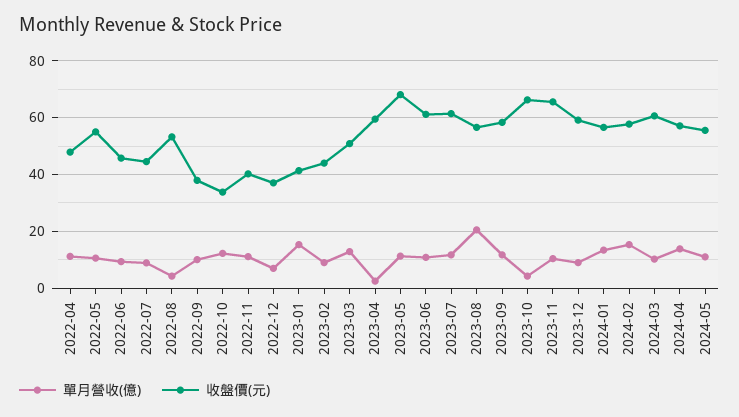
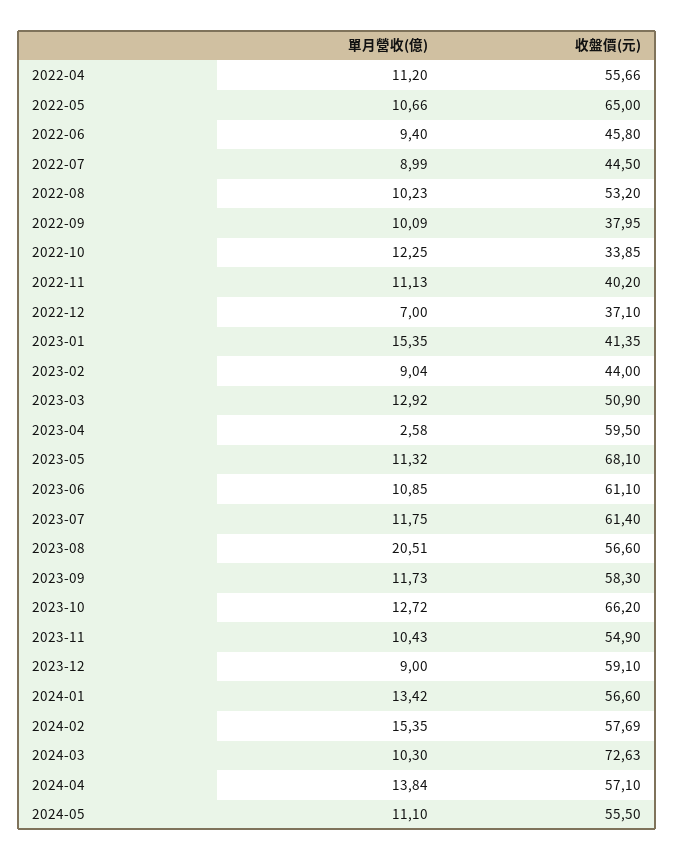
收盤價(元), 2022-04: 47.5 -> 55.66
收盤價(元), 2022-05: 55 -> 65
單月營收(億), 2022-08: 5 -> 10.23
單月營收(億), 2023-10: 5 -> 12.72
收盤價(元), 2023-11: 65 -> 54.9
收盤價(元), 2024-03: 60 -> 72.63

